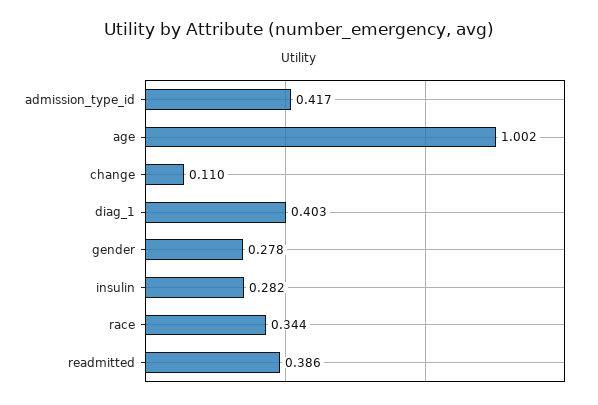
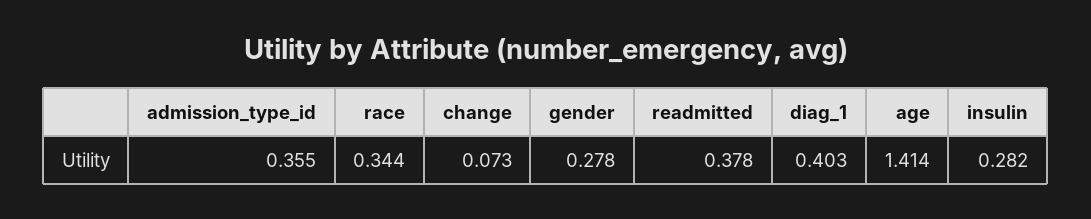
admission_type_id: 0.417 -> 0.355
age: 1.002 -> 1.414
change: 0.11 -> 0.073
readmitted: 0.386 -> 0.378

